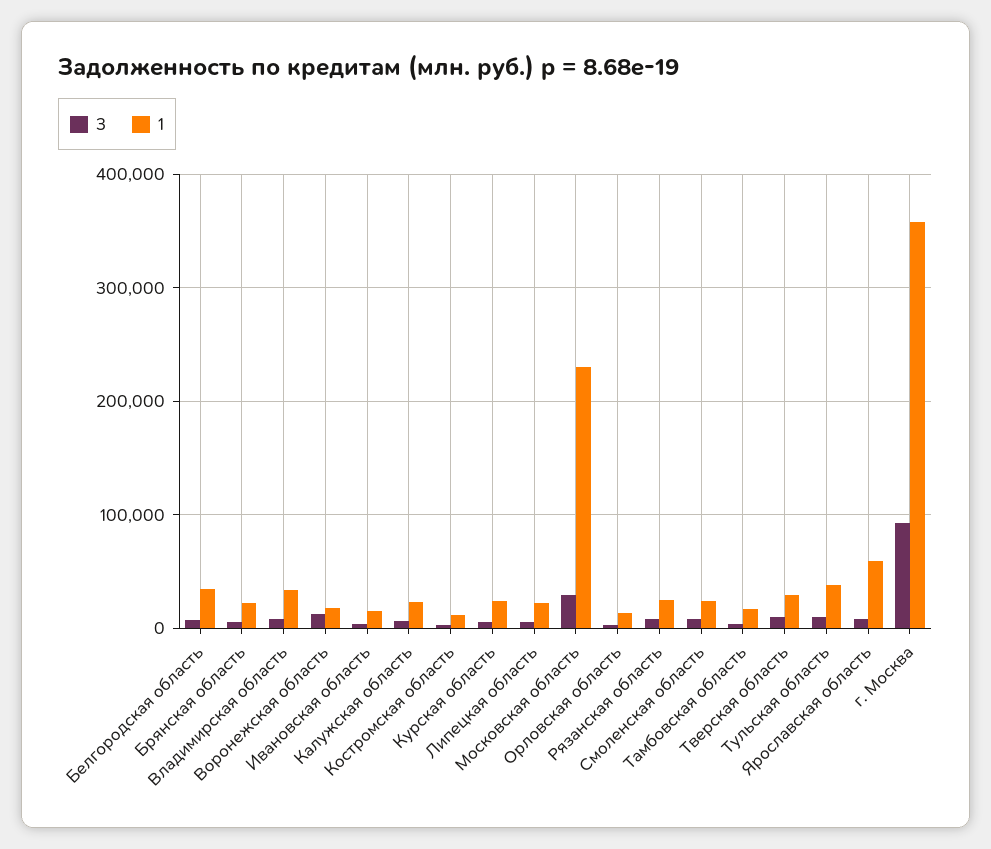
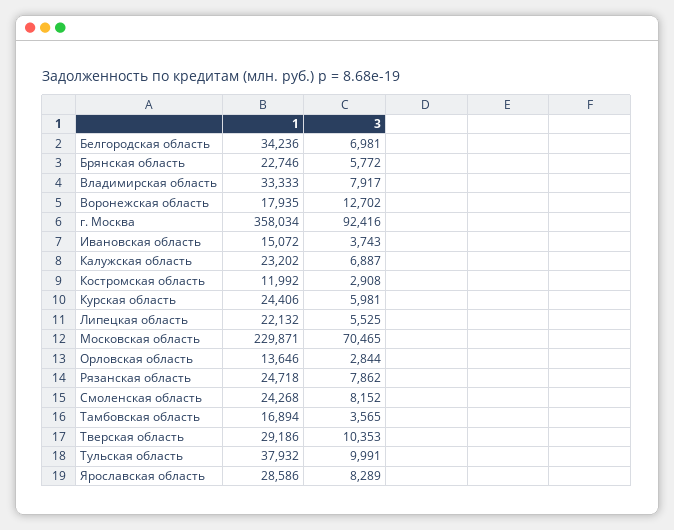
3, Московская область: 30000 -> 70465
1, Ярославская область: 60000 -> 28586

